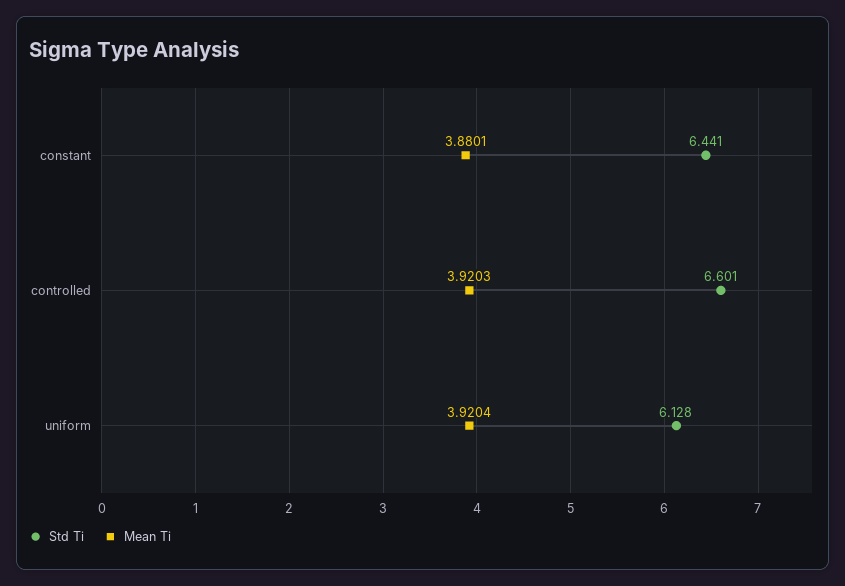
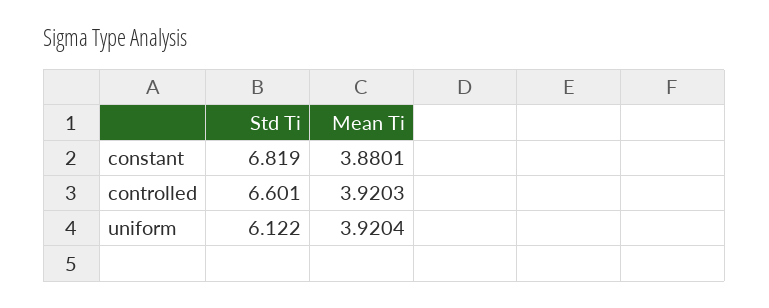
Std Ti, constant: 6.441 -> 6.819
Std Ti, uniform: 6.128 -> 6.122

